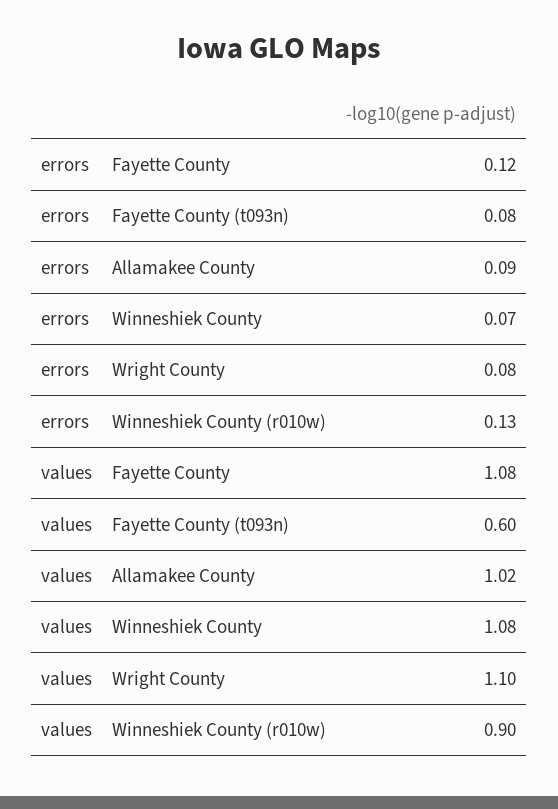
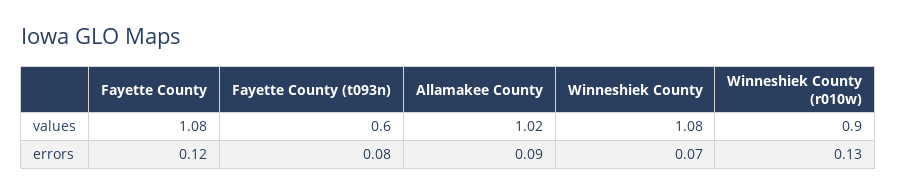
errors, Wright County: 0.08 -> none
values, Wright County: 1.1 -> none

